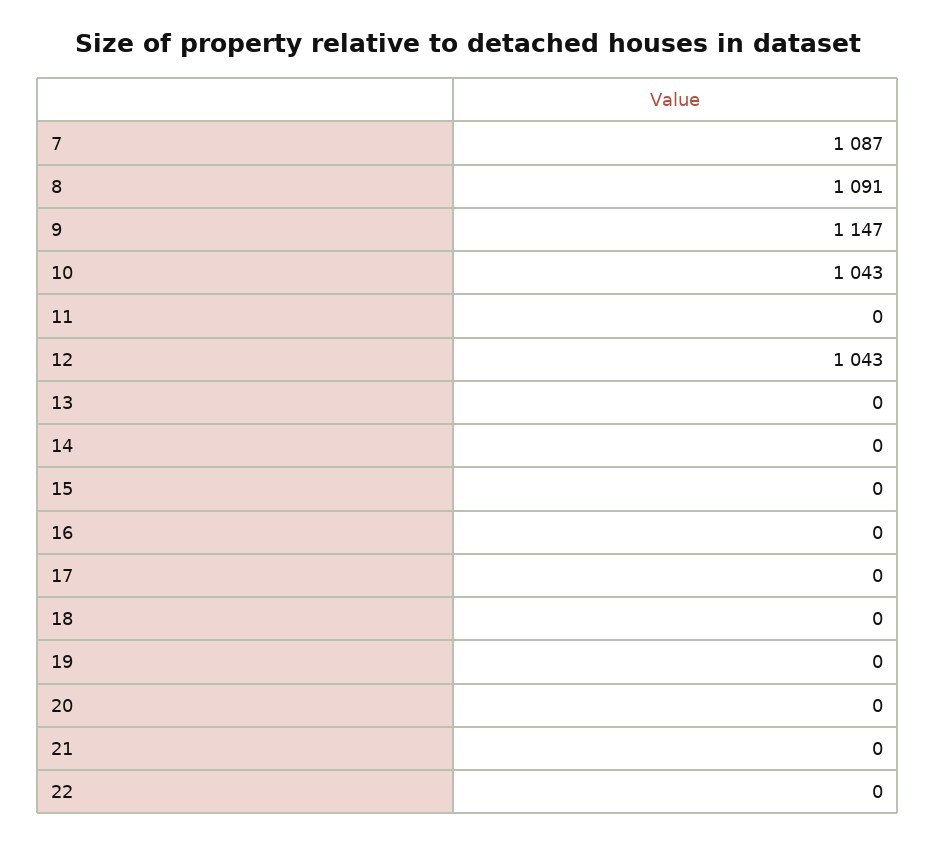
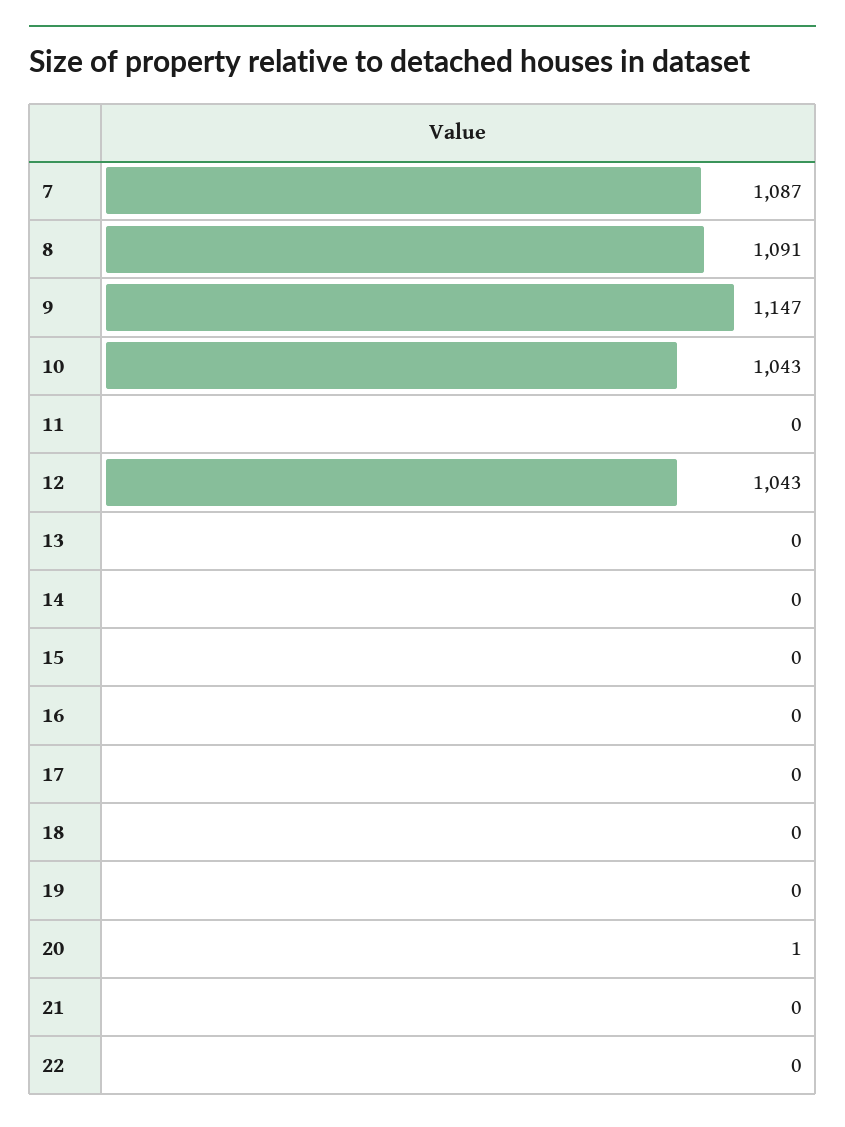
20: 0 -> 1

